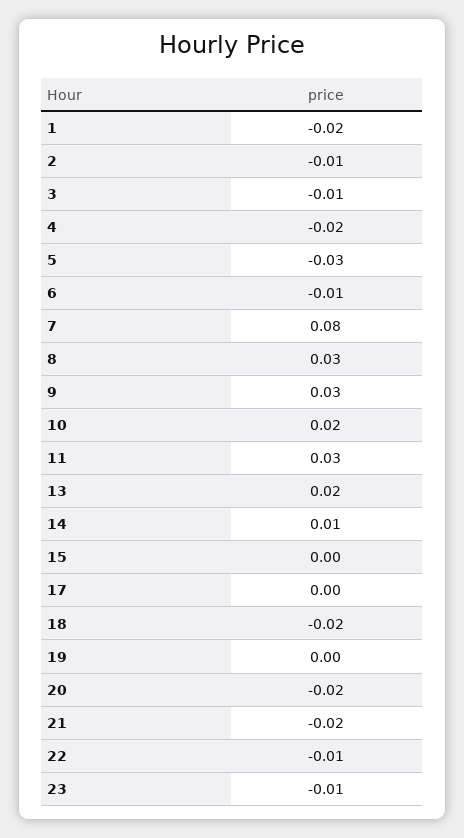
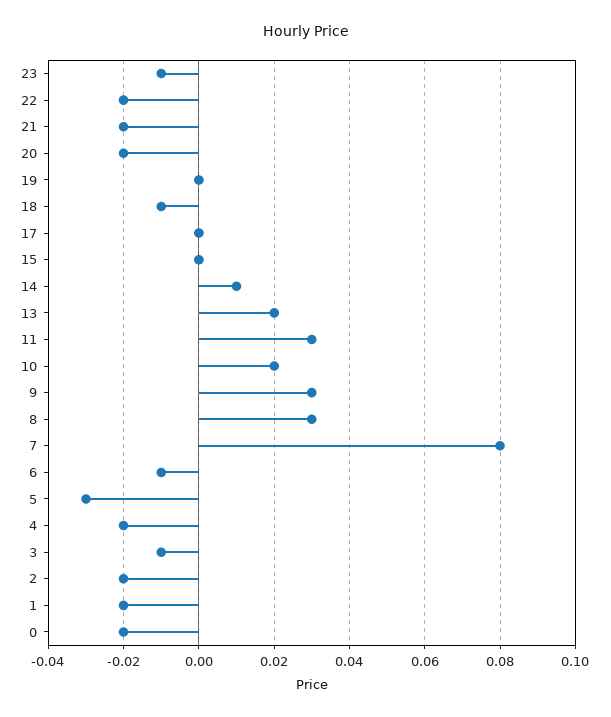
2: -0.01 -> -0.02
18: -0.02 -> -0.01
22: -0.01 -> -0.02
0: none -> -0.02

